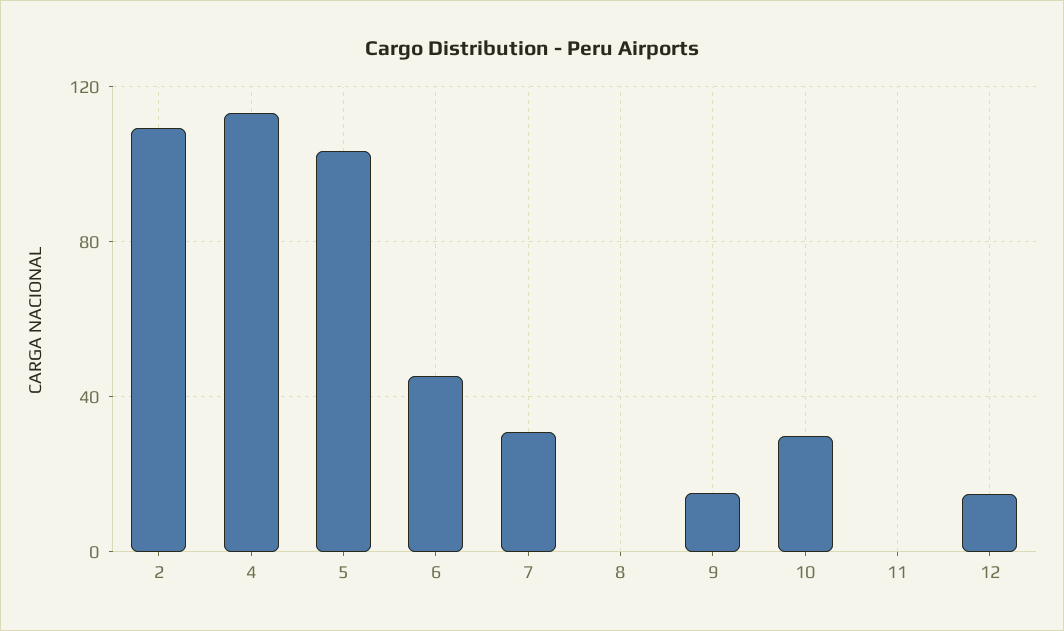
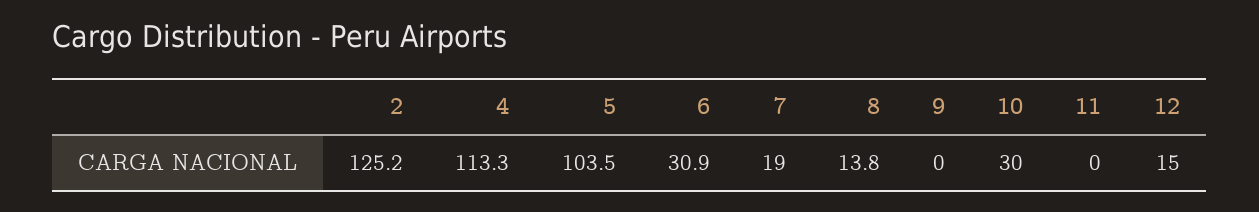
2: 110 -> 125.2
6: 45 -> 30.9
7: 30 -> 19
8: 0 -> 13.8
9: 15 -> 0

